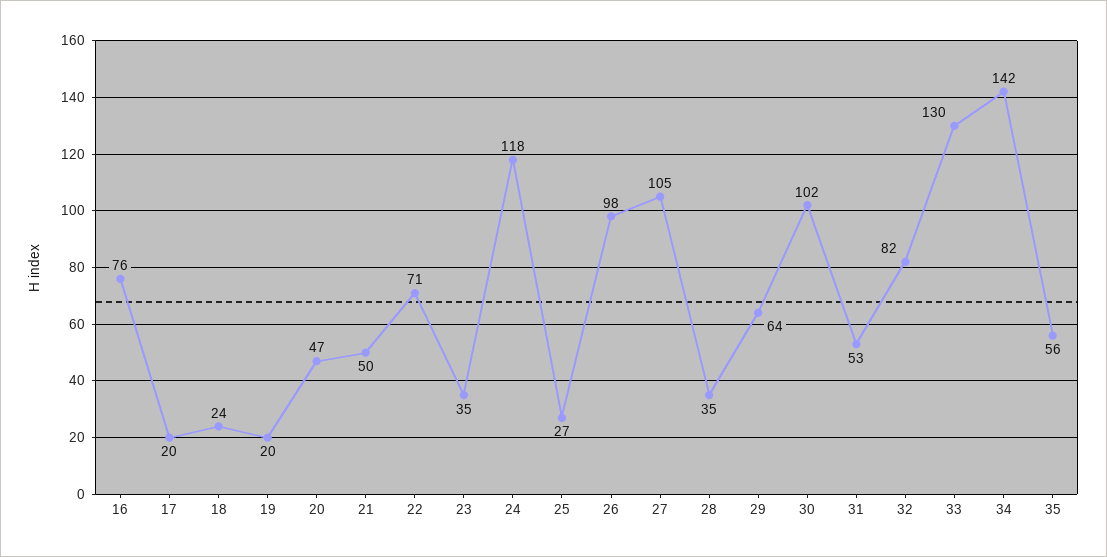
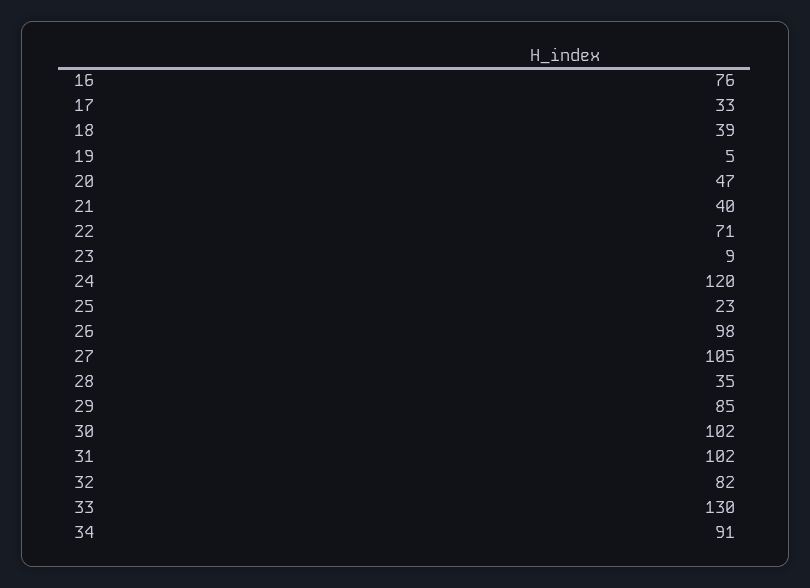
17: 20 -> 33
18: 24 -> 39
19: 20 -> 5
21: 50 -> 40
23: 35 -> 9
24: 118 -> 120
25: 27 -> 23
29: 64 -> 85
31: 53 -> 102
34: 142 -> 91
35: 56 -> none

